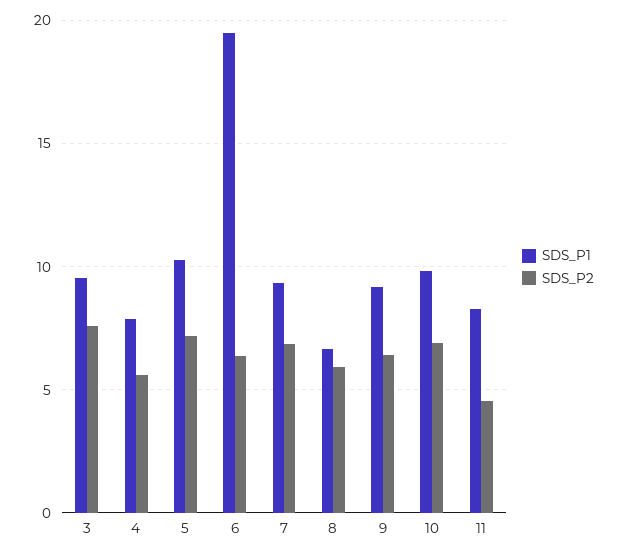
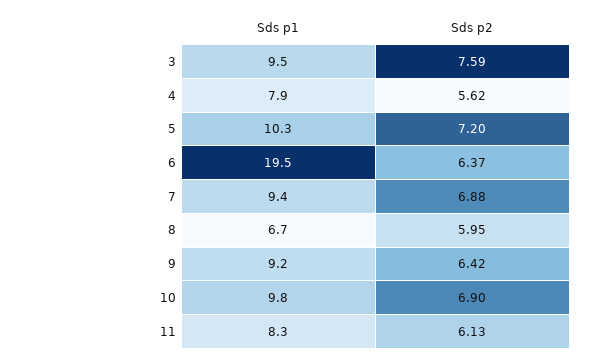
SDS_P2, 11: 4.5 -> 6.13

